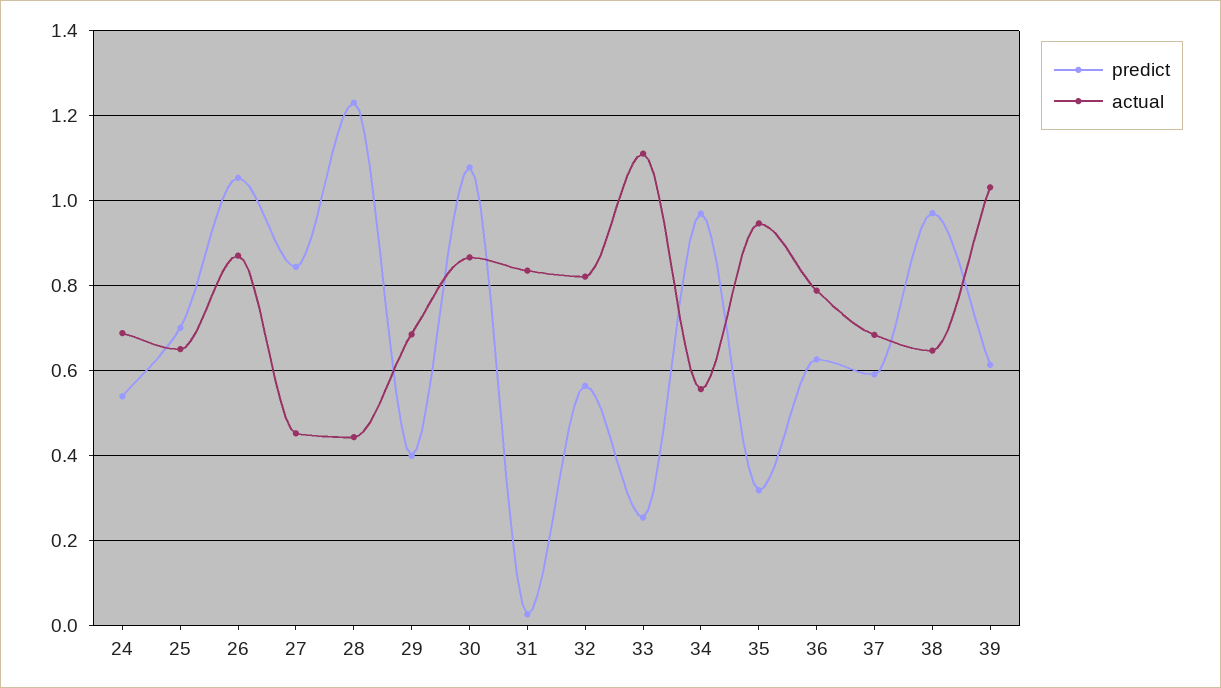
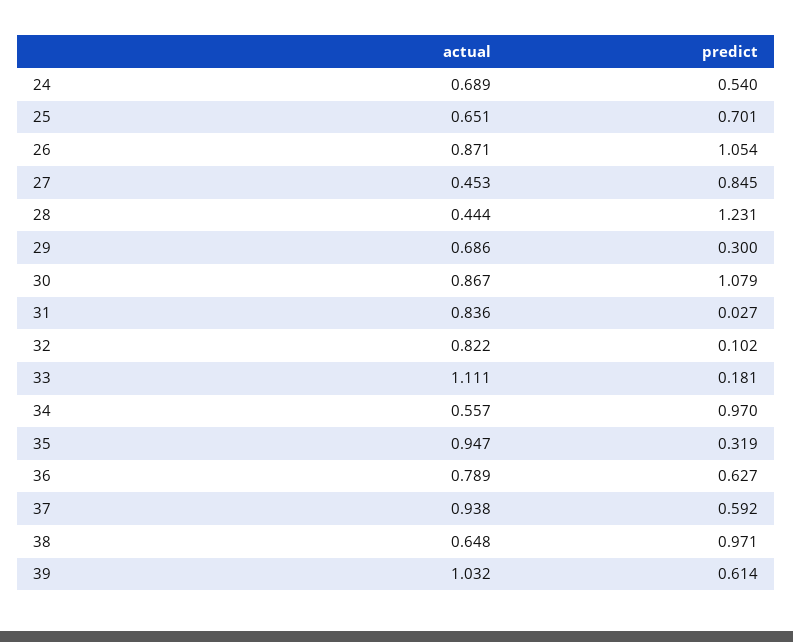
predict, 29: 0.4 -> 0.3
predict, 32: 0.56 -> 0.102
predict, 33: 0.26 -> 0.181
actual, 37: 0.68 -> 0.938

